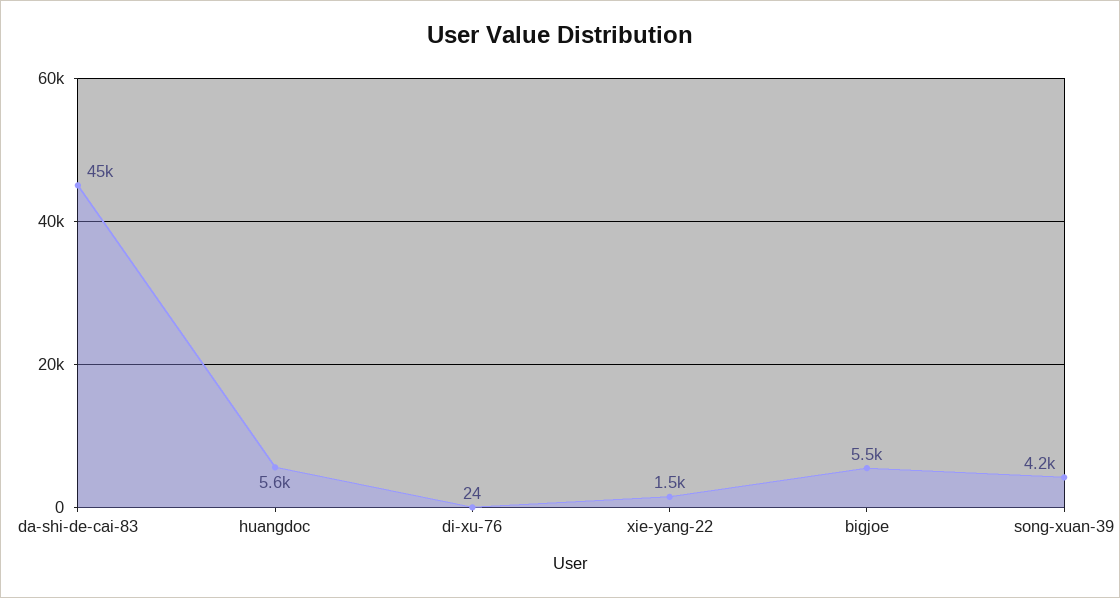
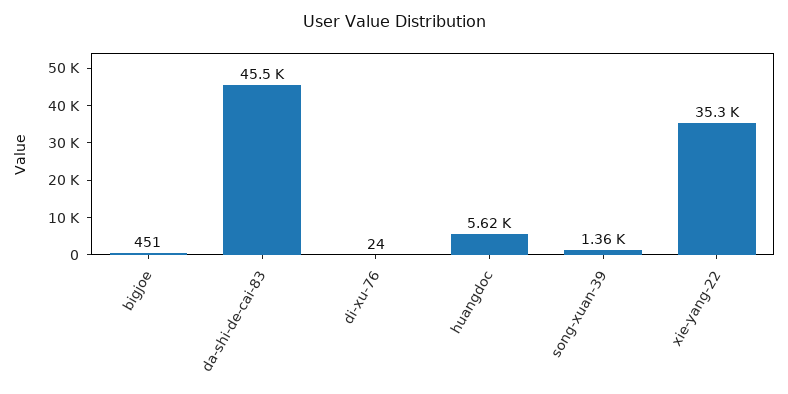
xie-yang-22: 1500 -> 35300
bigjoe: 5500 -> 451
song-xuan-39: 4200 -> 1360

